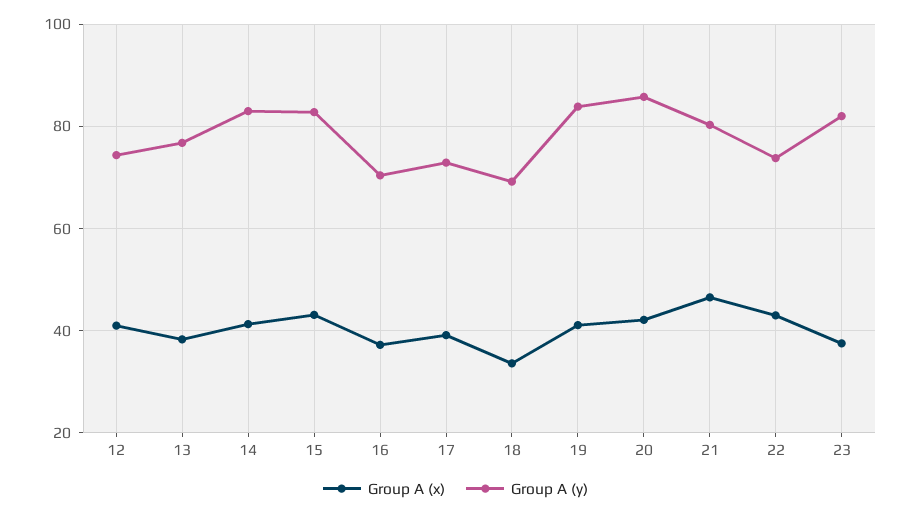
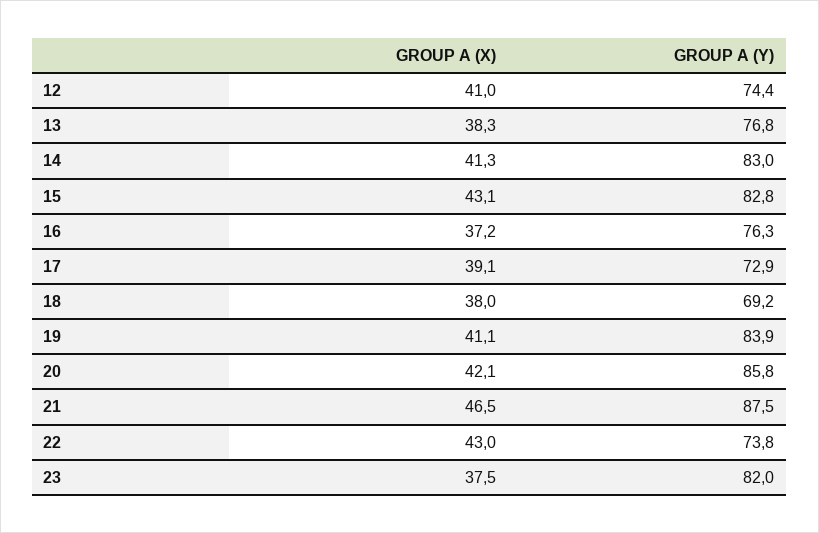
Group A (y), 16: 70 -> 76.3
Group A (x), 18: 34 -> 38
Group A (y), 21: 80 -> 87.5

